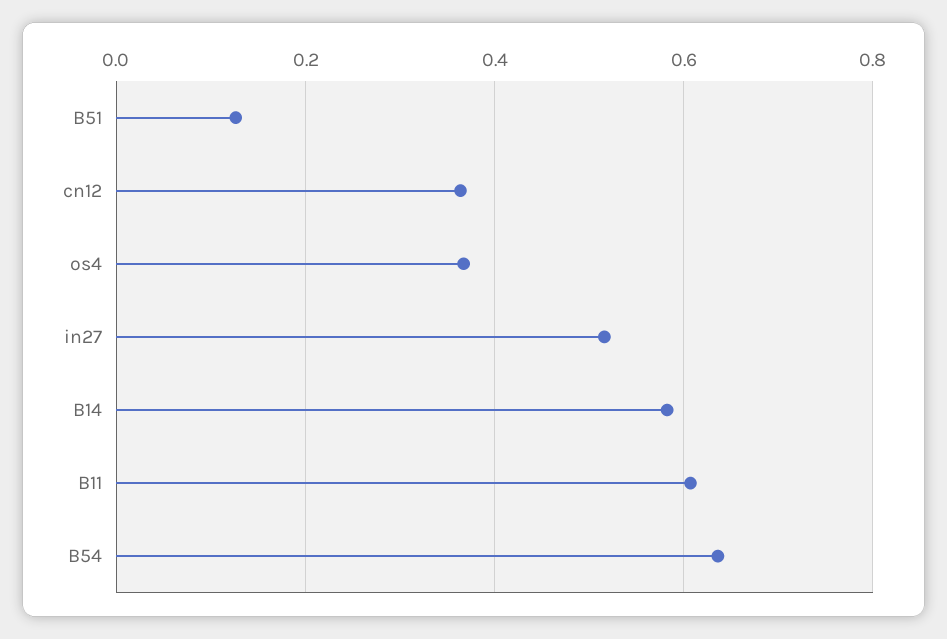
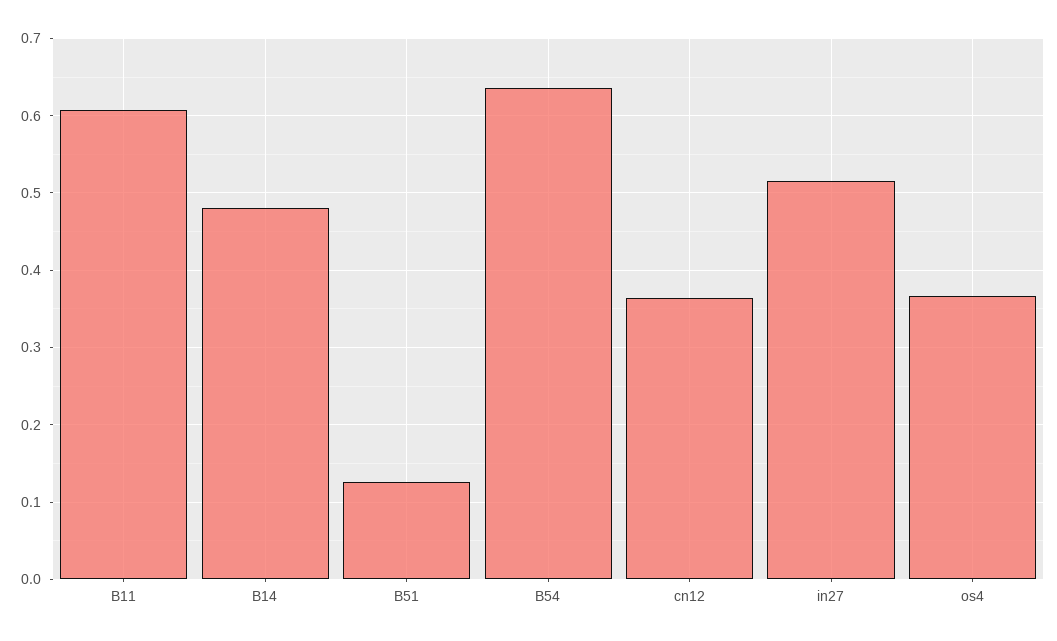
B14: 0.58 -> 0.48

